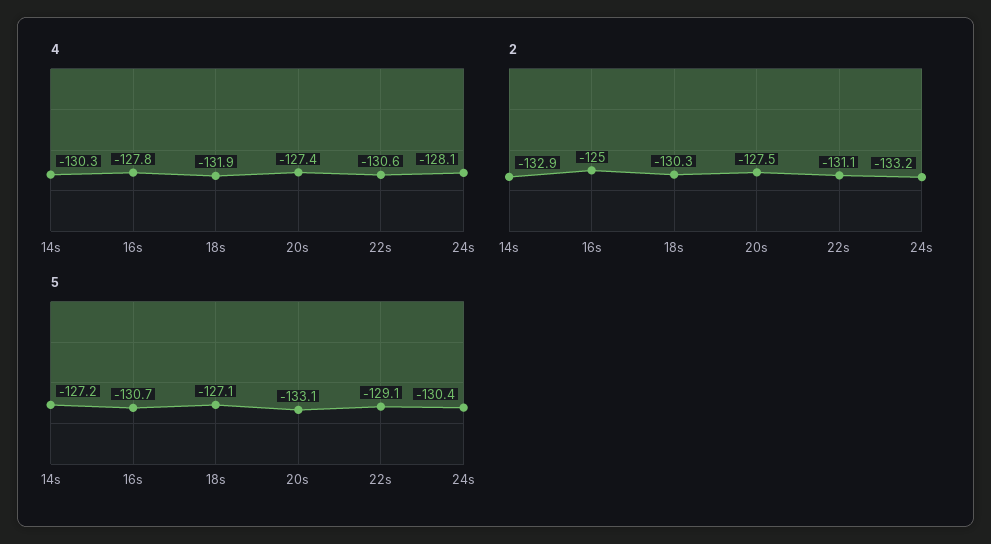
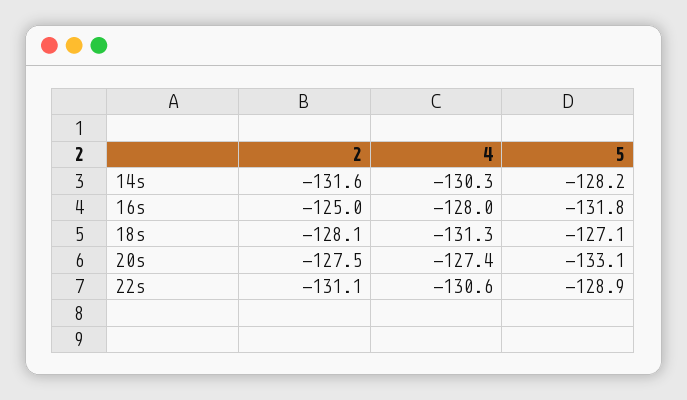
4, 16s: -127.8 -> -128
4, 18s: -131.9 -> -131.3
4, 24s: -128.1 -> none
2, 14s: -132.9 -> -131.6
2, 18s: -130.3 -> -128.1
2, 24s: -133.2 -> none
5, 14s: -127.2 -> -128.2
5, 16s: -130.7 -> -131.8
5, 22s: -129.1 -> -128.9
5, 24s: -130.4 -> none

